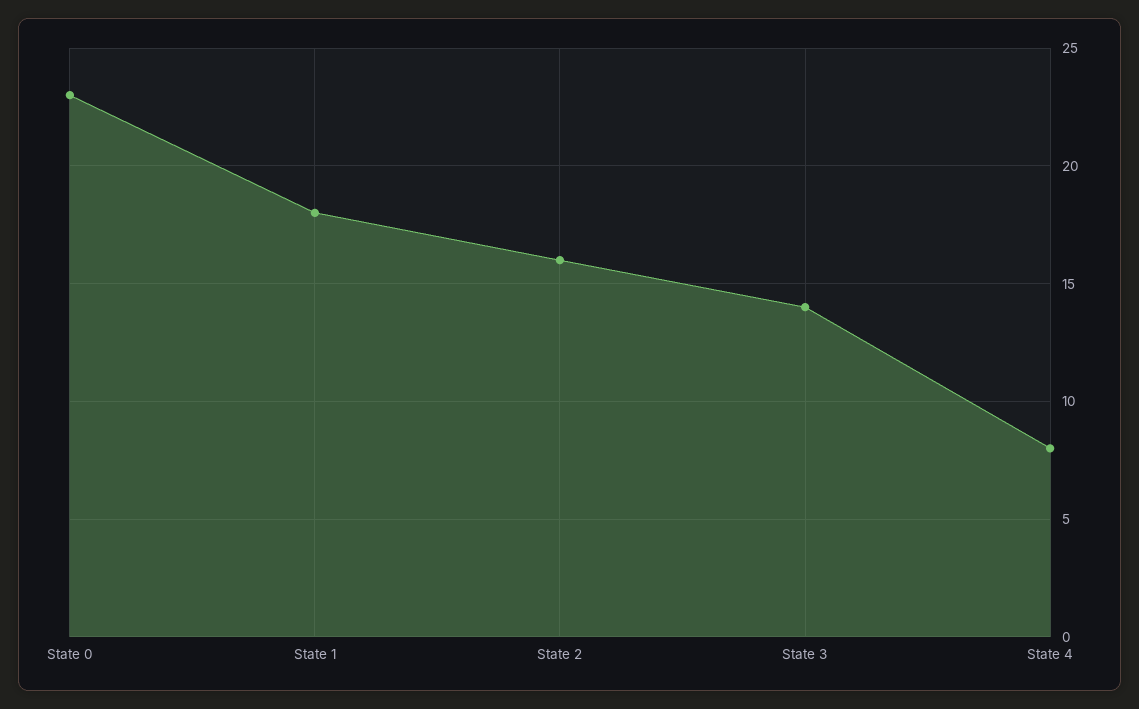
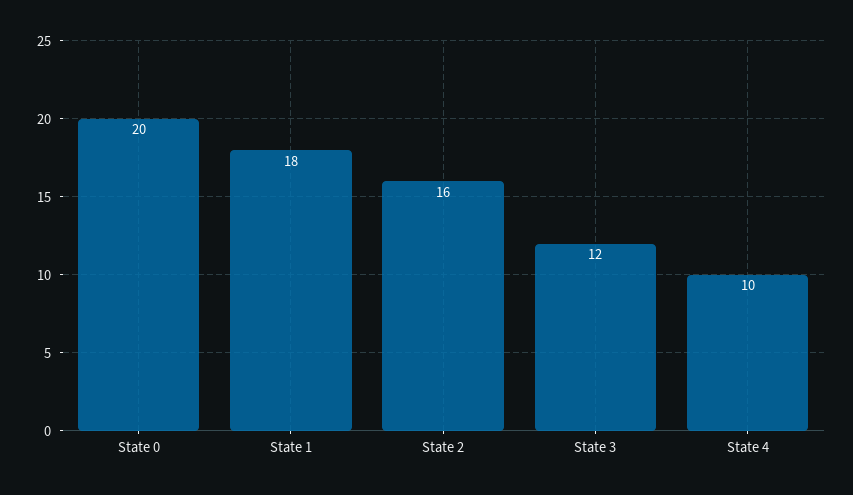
State 0: 23 -> 20
State 3: 14 -> 12
State 4: 8 -> 10

